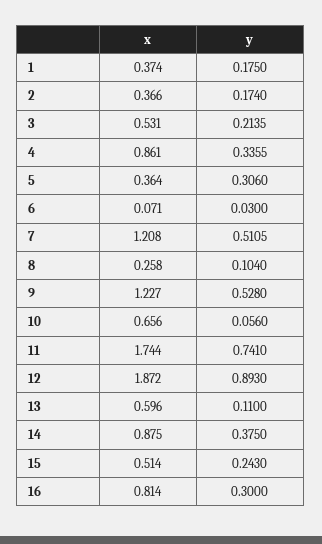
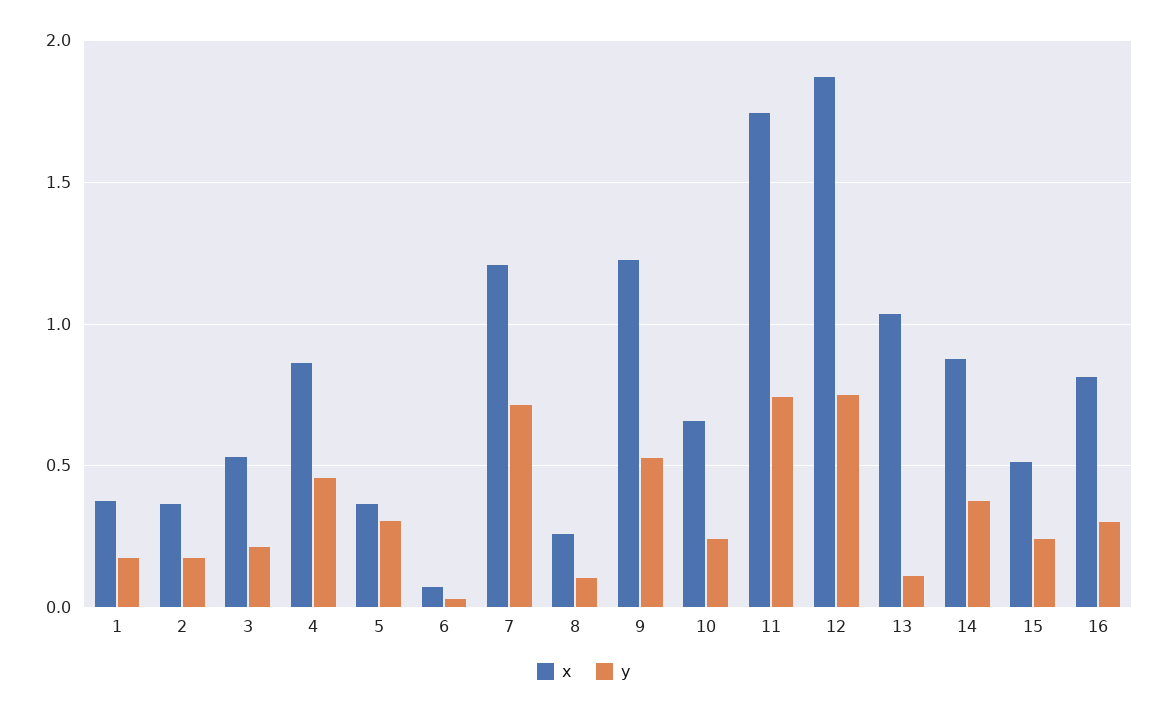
y, 4: 0.3355 -> 0.45
y, 7: 0.5105 -> 0.7
y, 10: 0.056 -> 0.25
y, 12: 0.893 -> 0.75
x, 13: 0.596 -> 1.05

